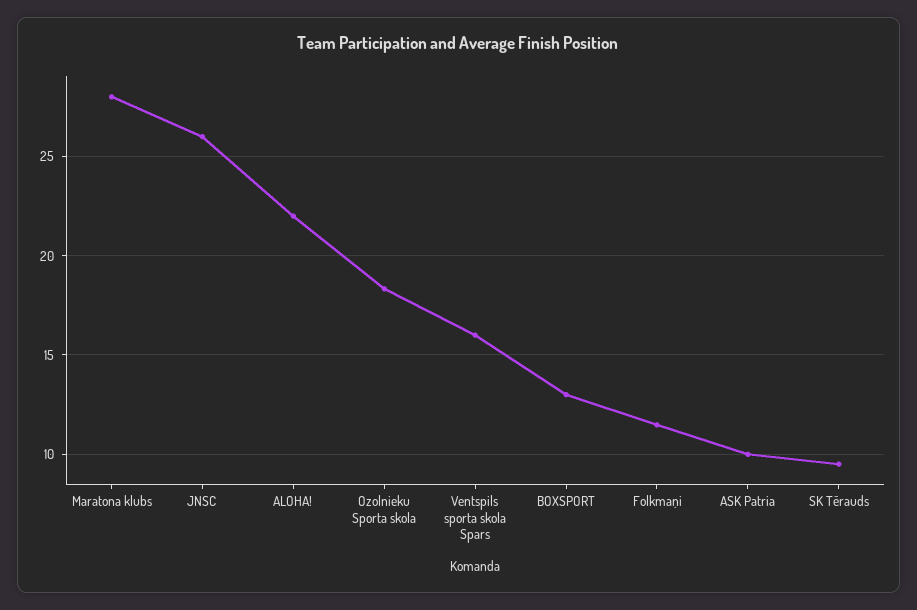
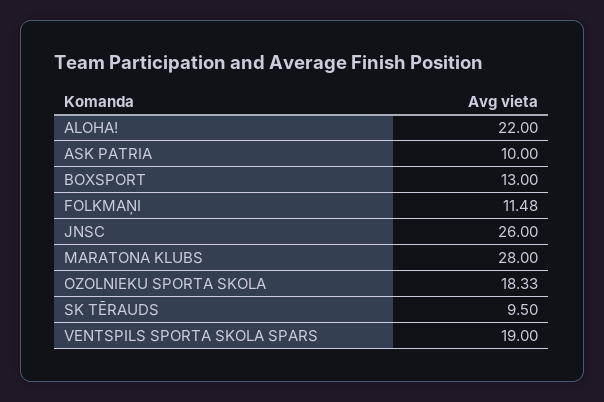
Ventspils sporta skola Spars: 16 -> 19

